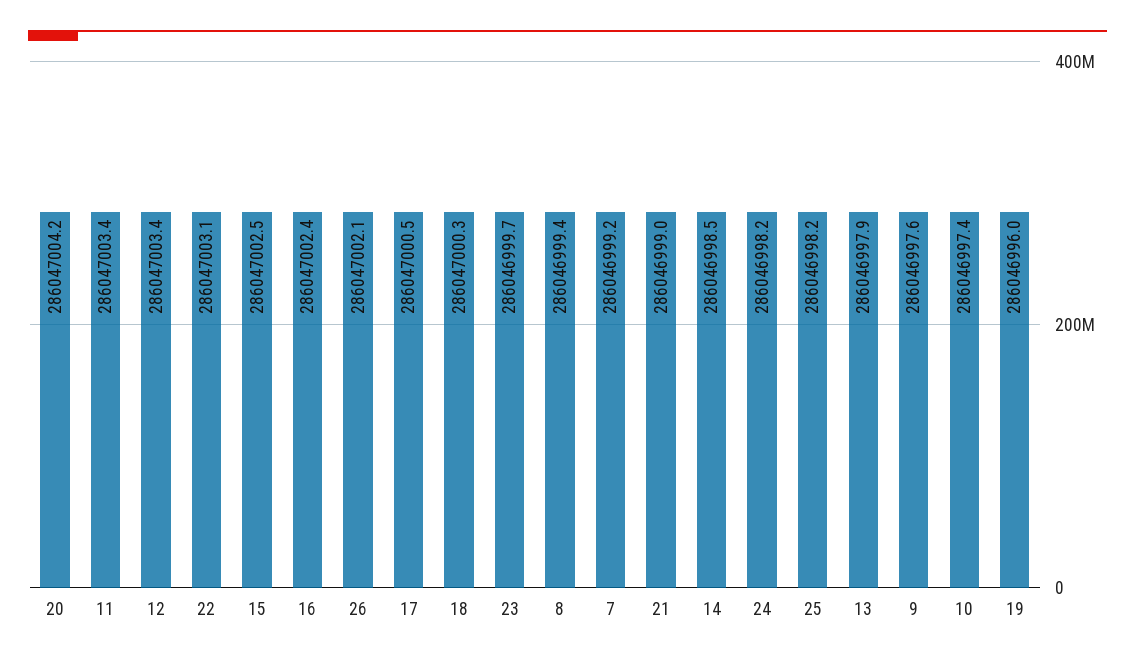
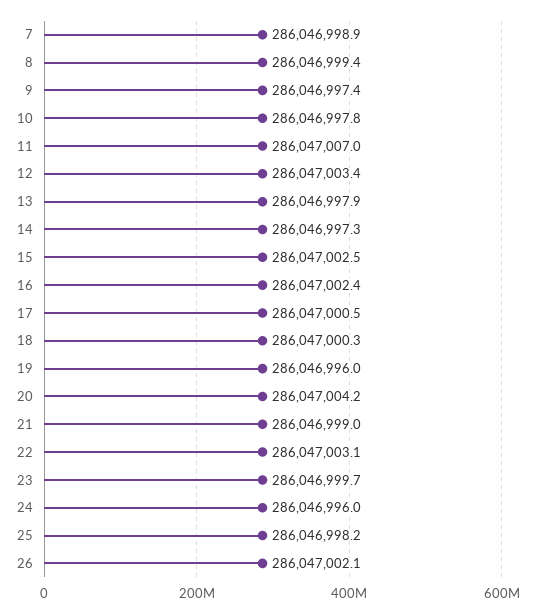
11: 286047003.4 -> 286047007
7: 286046999.2 -> 286046998.9
14: 286046998.5 -> 286046997.3
24: 286046998.2 -> 286046996
9: 286046997.6 -> 286046997.4
10: 286046997.4 -> 286046997.8

